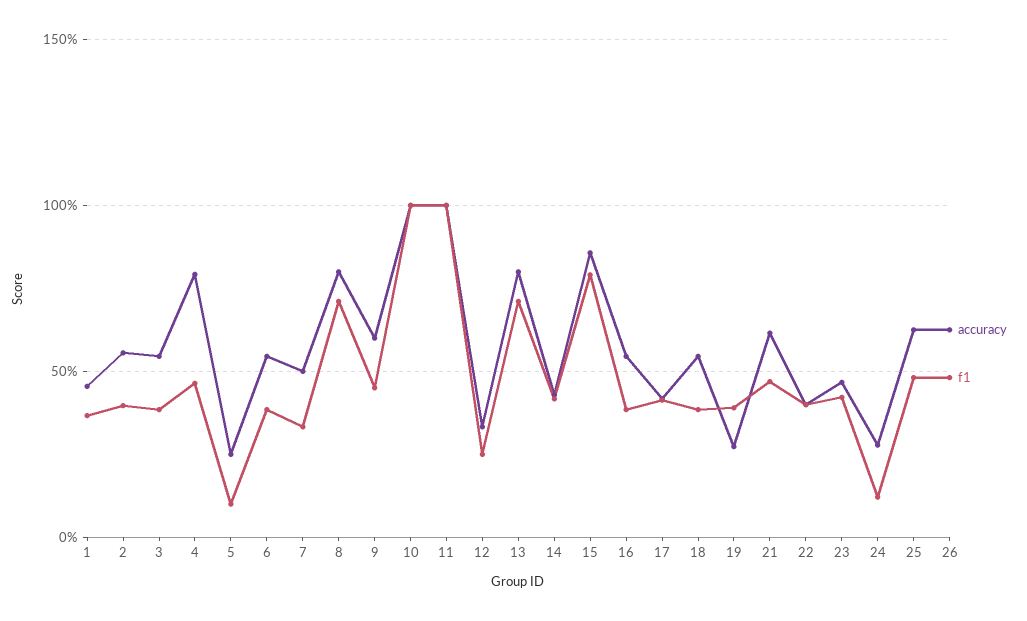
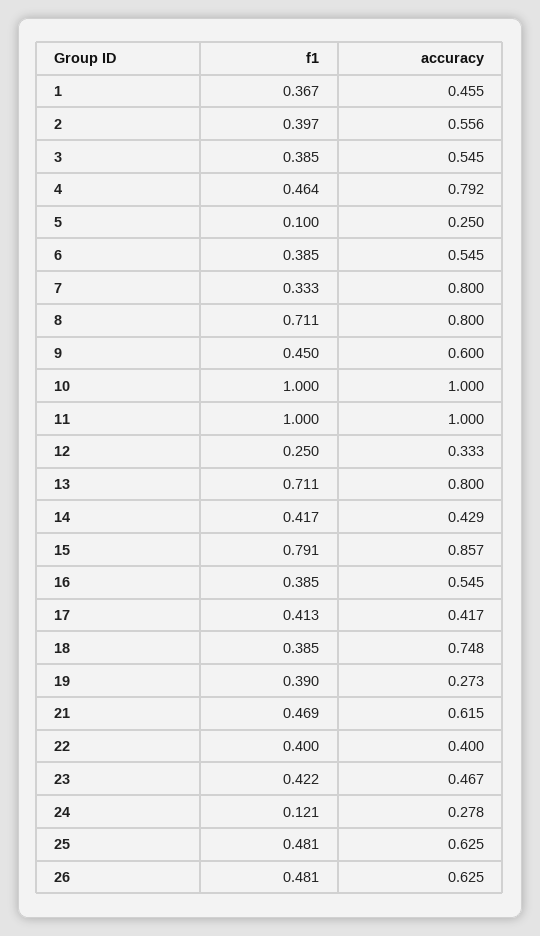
accuracy, 7: 0.5 -> 0.8
accuracy, 18: 0.55 -> 0.748

